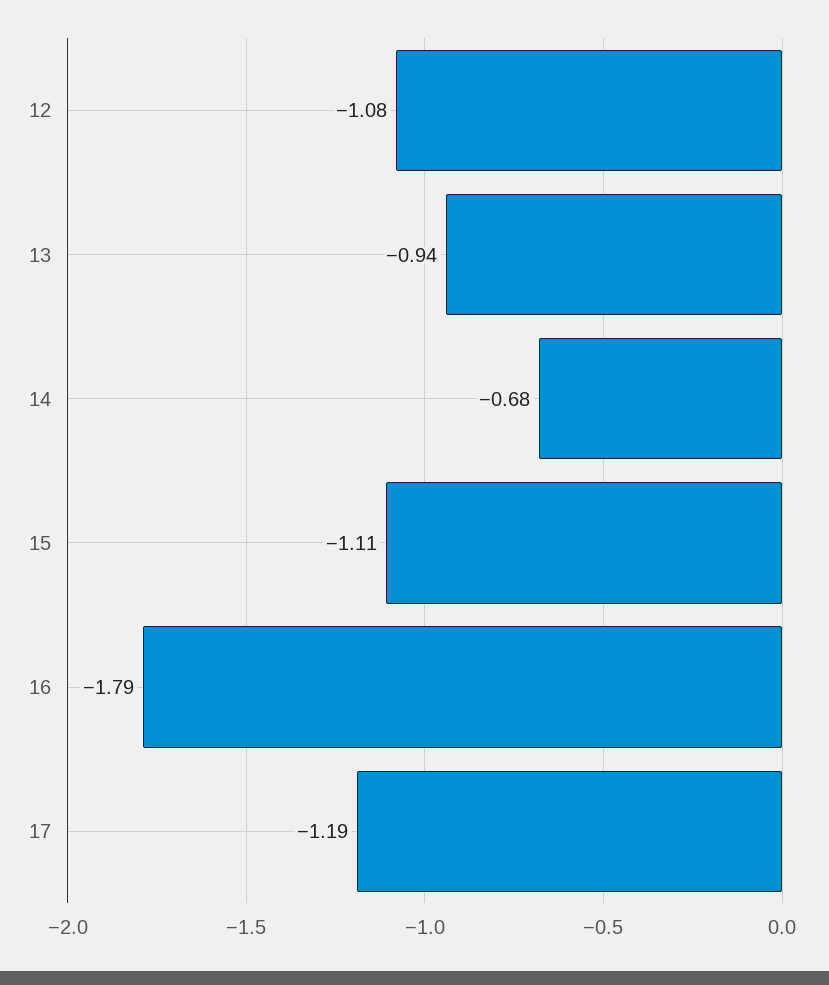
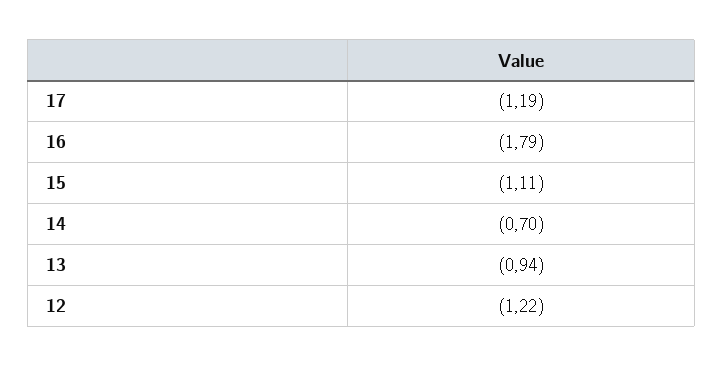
12: -1.08 -> -1.22
14: -0.68 -> -0.7

